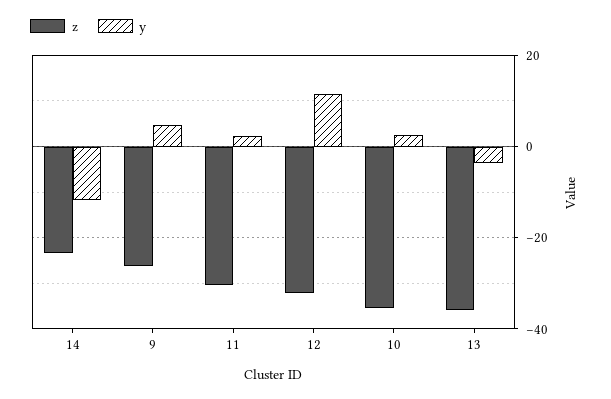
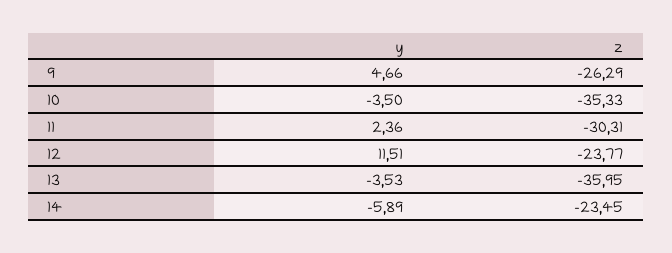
y, 14: -12 -> -5.89
z, 12: -32 -> -23.77
y, 10: 2 -> -3.5

